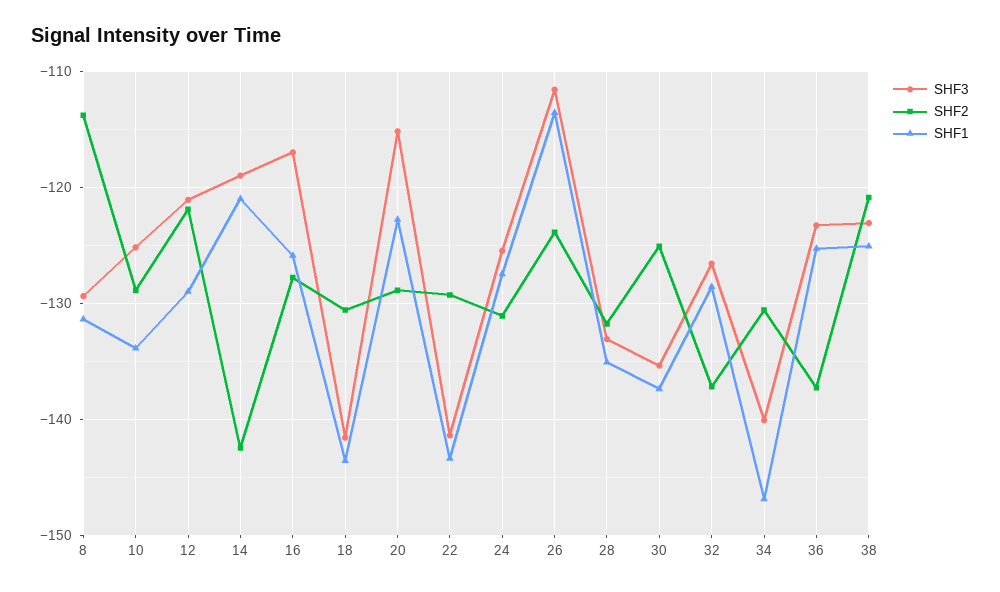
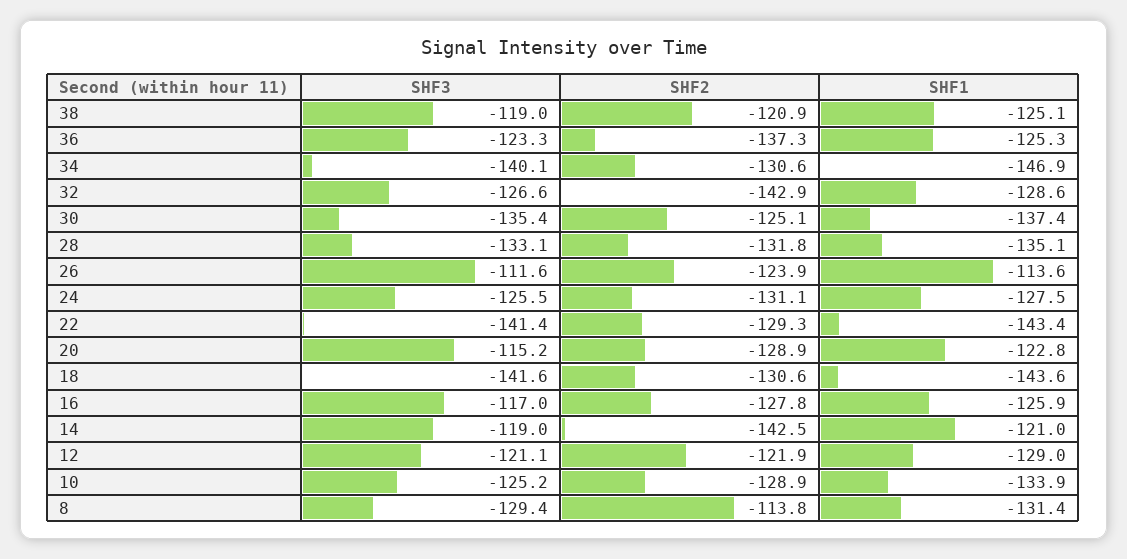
SHF2, 32: -137 -> -142.9
SHF3, 38: -123 -> -119

